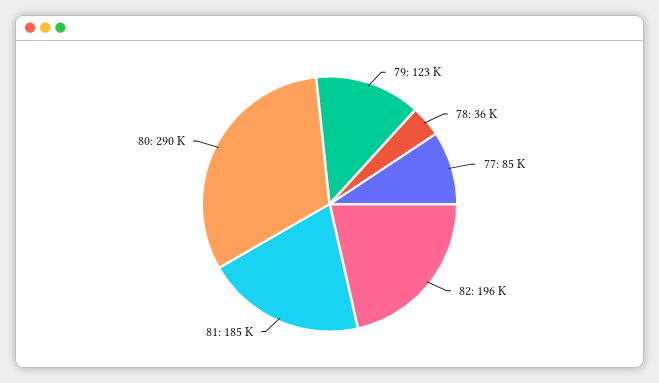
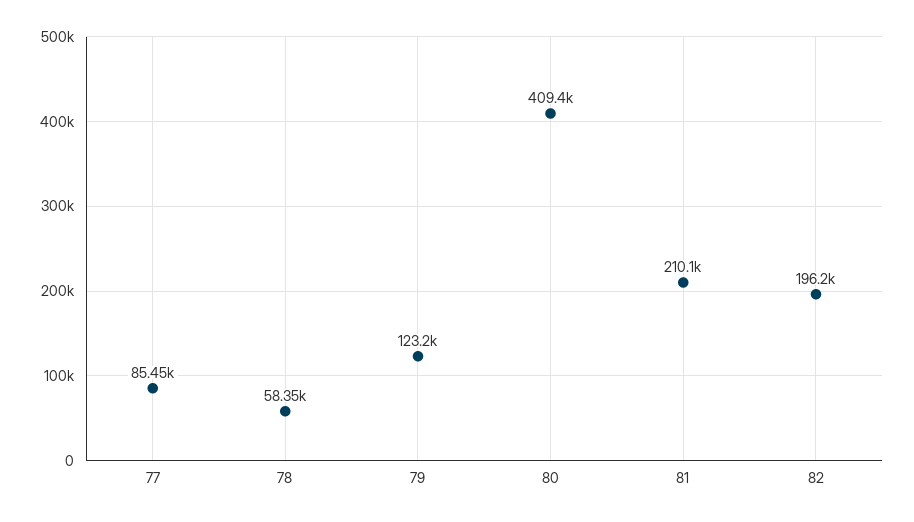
78: 36000 -> 58350
81: 185000 -> 210100
80: 290000 -> 409400

